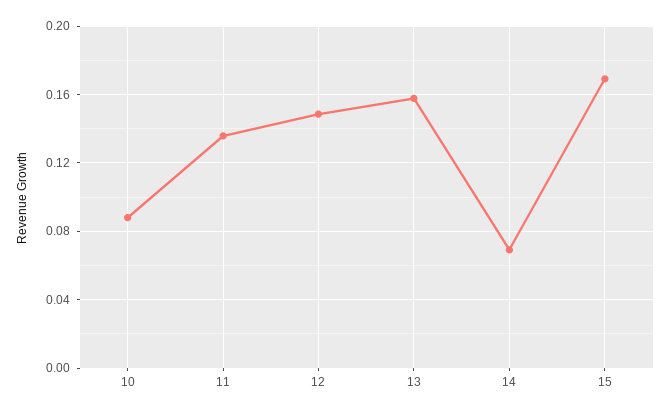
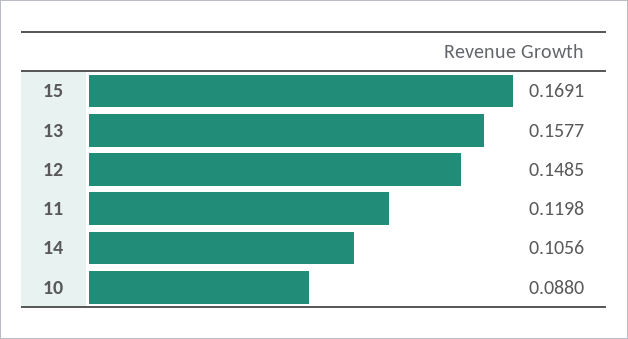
11: 0.135 -> 0.1198
14: 0.07 -> 0.1056

